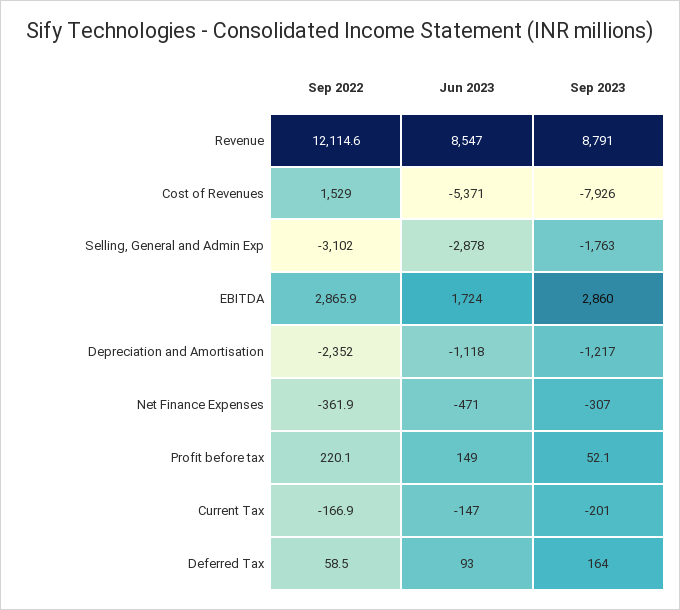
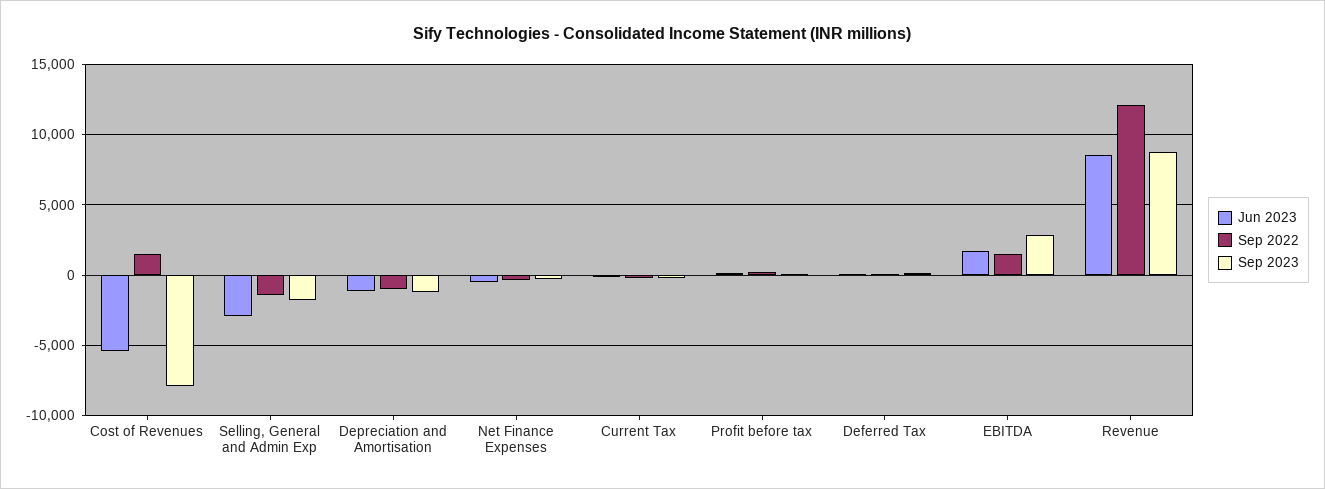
Sep 2022, Selling, General and Admin Exp: -3102 -> -1500
Sep 2022, EBITDA: 2865.9 -> 1500
Sep 2022, Depreciation and Amortisation: -2352 -> -1000

